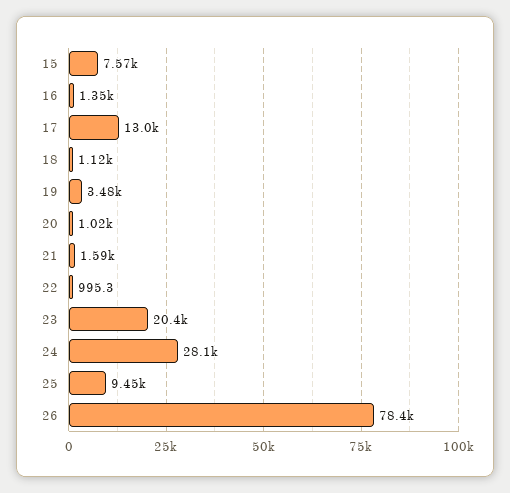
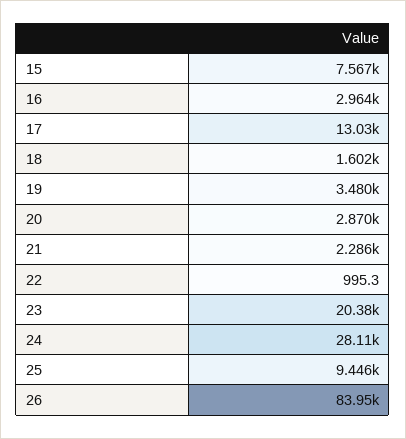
16: 1350 -> 2964
18: 1120 -> 1602
20: 1020 -> 2870
21: 1590 -> 2286
26: 78400 -> 83950

